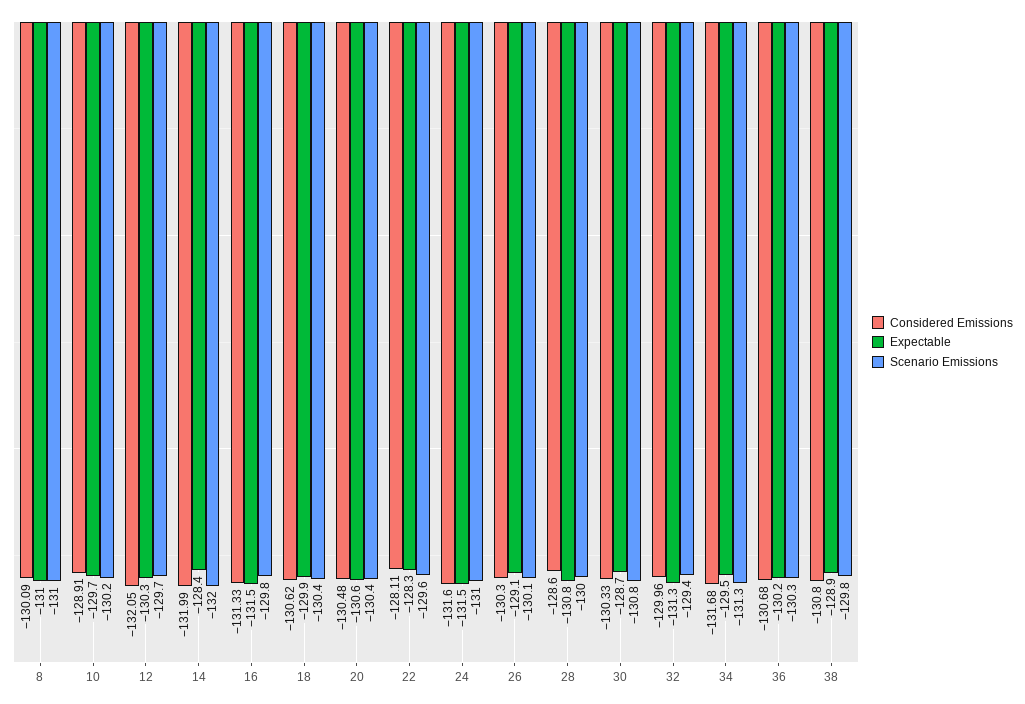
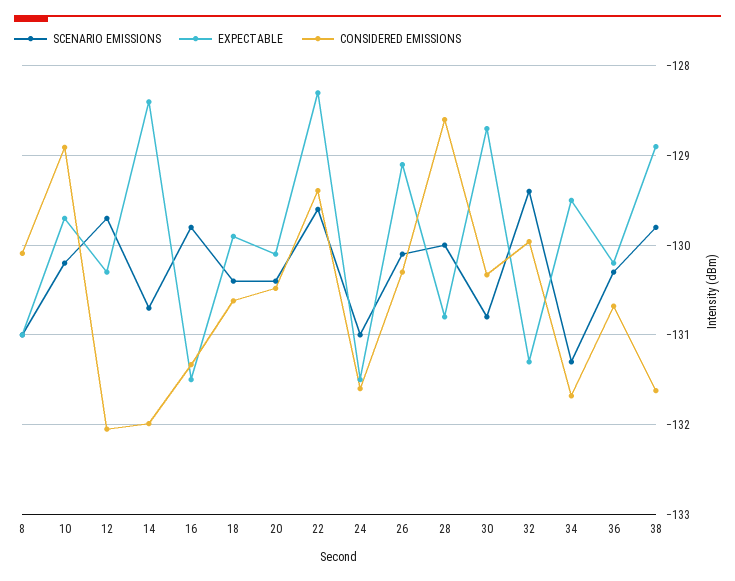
Scenario Emissions, 14: -132 -> -130.7
Expectable, 20: -130.6 -> -130.1
Considered Emissions, 22: -128.11 -> -129.4
Considered Emissions, 38: -130.8 -> -131.6

